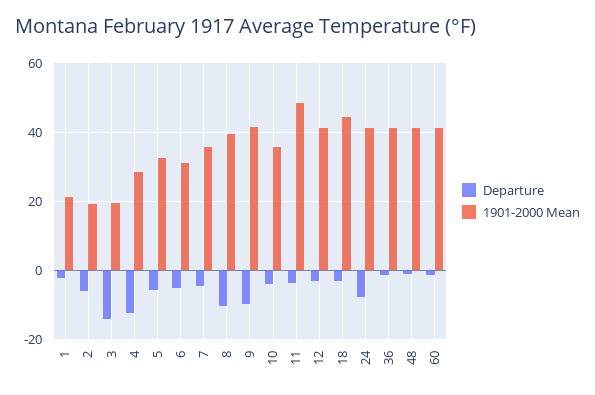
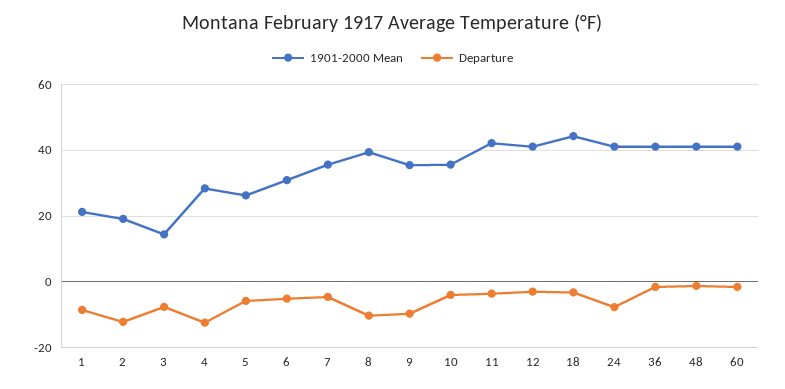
Departure, 1: -2 -> -8
Departure, 2: -6 -> -12
Departure, 3: -14 -> -8
1901-2000 Mean, 3: 20 -> 14
1901-2000 Mean, 5: 32 -> 26
1901-2000 Mean, 9: 42 -> 36
1901-2000 Mean, 11: 48 -> 42

